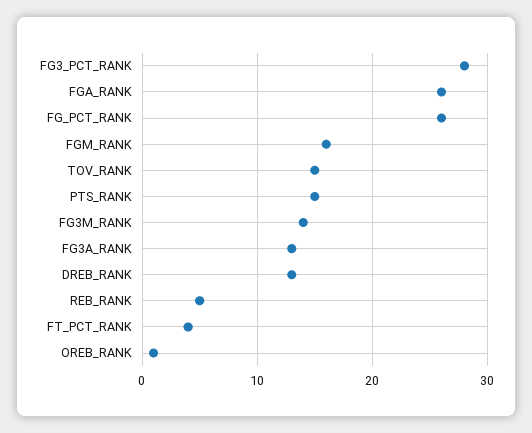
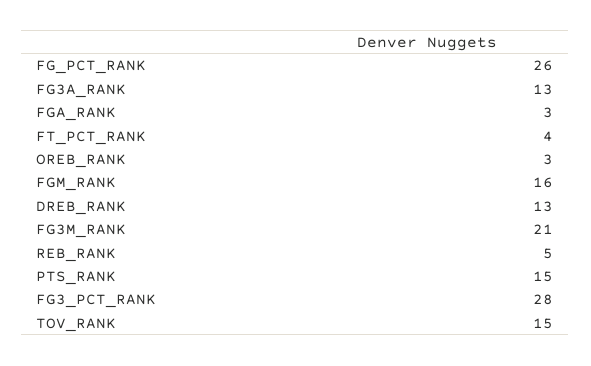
FGA_RANK: 26 -> 3
FG3M_RANK: 14 -> 21
OREB_RANK: 1 -> 3

